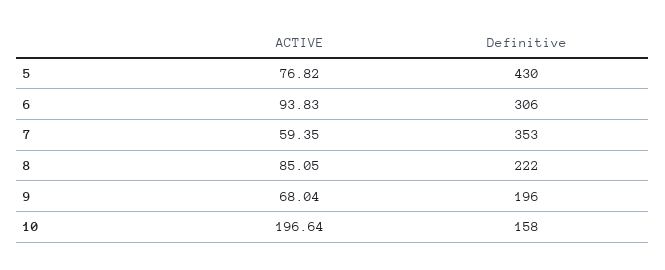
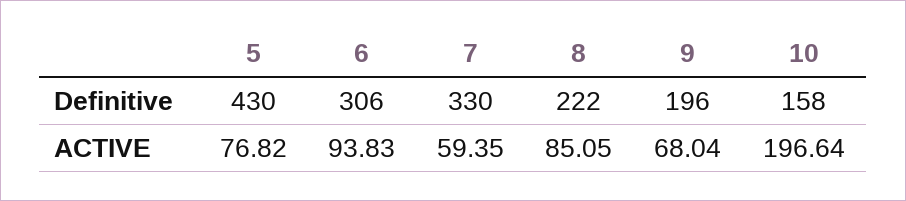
Definitive, 7: 353 -> 330

